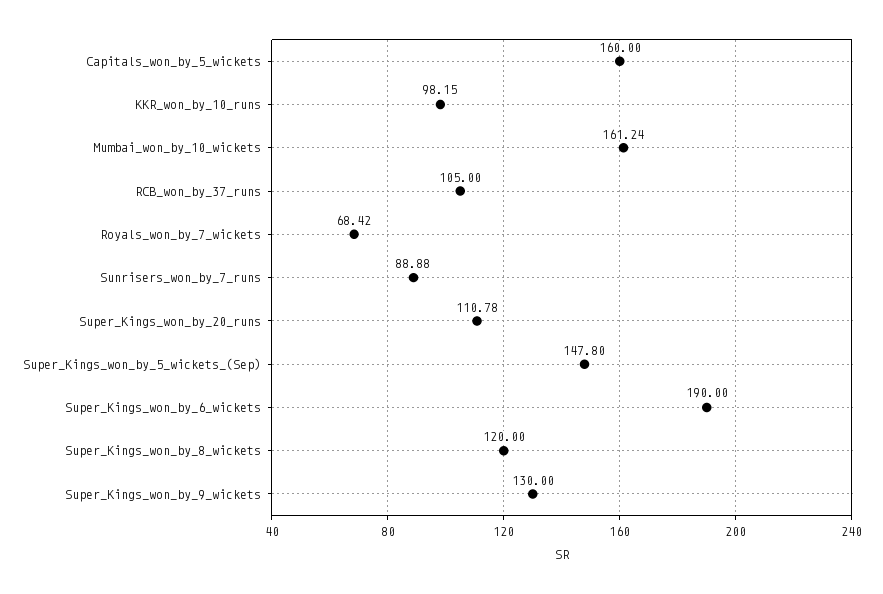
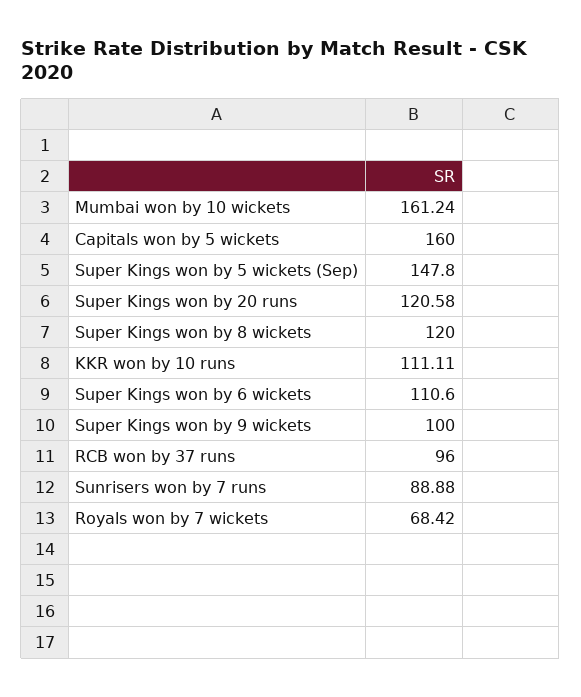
KKR_won_by_10_runs: 98.15 -> 111.11
RCB_won_by_37_runs: 105 -> 96
Super_Kings_won_by_20_runs: 110.78 -> 120.58
Super_Kings_won_by_6_wickets: 190 -> 110.6
Super_Kings_won_by_9_wickets: 130 -> 100

